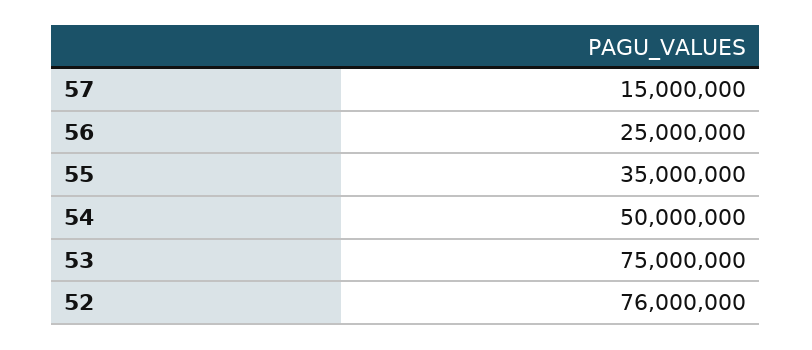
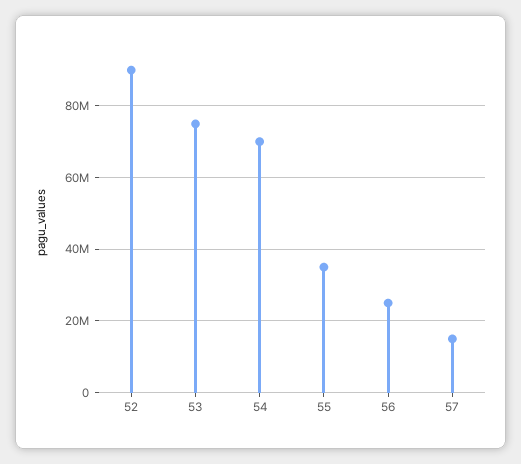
54: 50000000 -> 70000000
52: 76000000 -> 90000000

